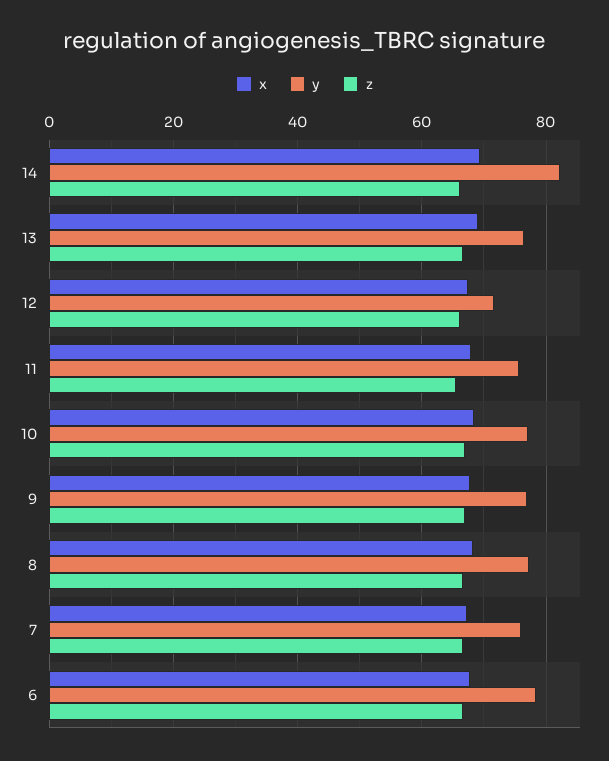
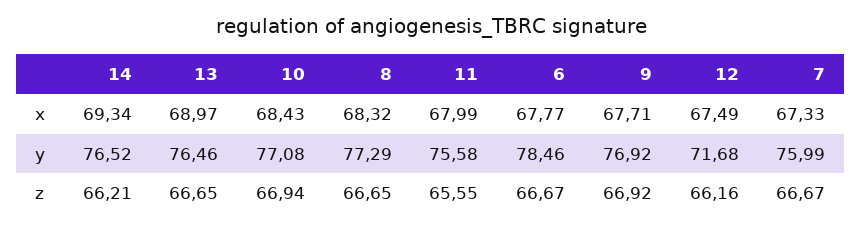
y, 14: 82 -> 76.52

